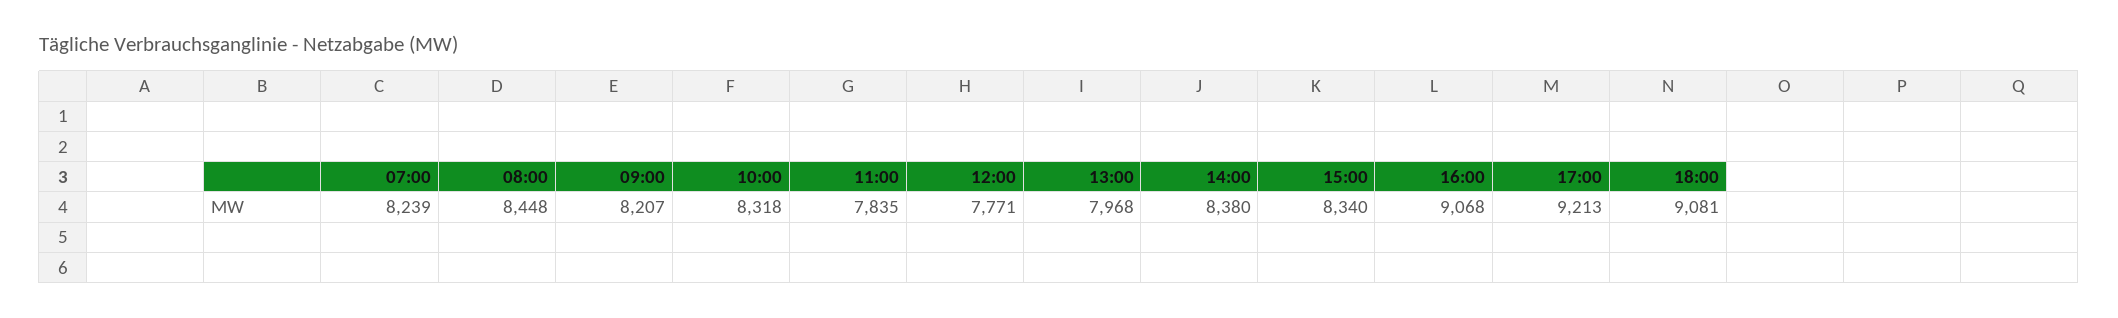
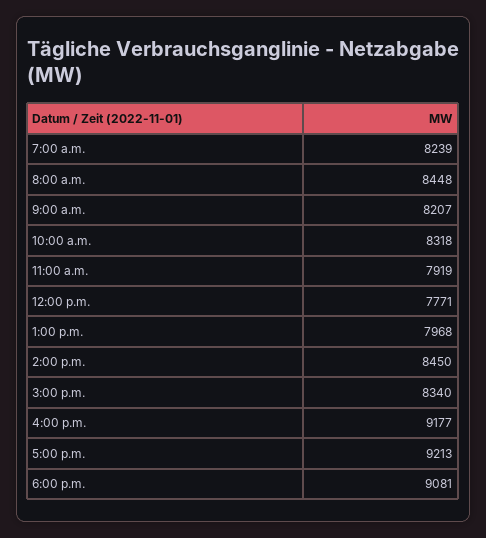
11:00: 7835 -> 7919
14:00: 8380 -> 8450
16:00: 9068 -> 9177

